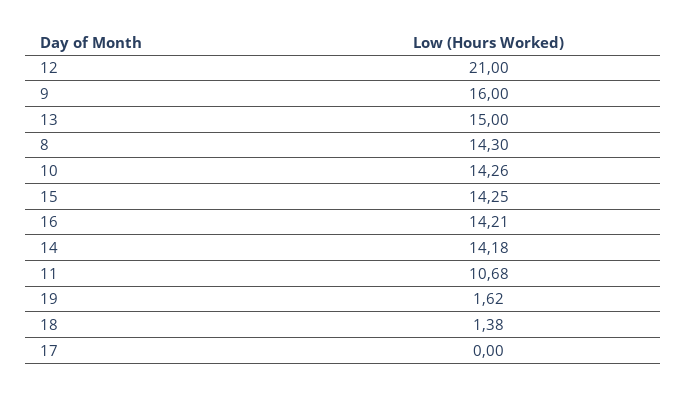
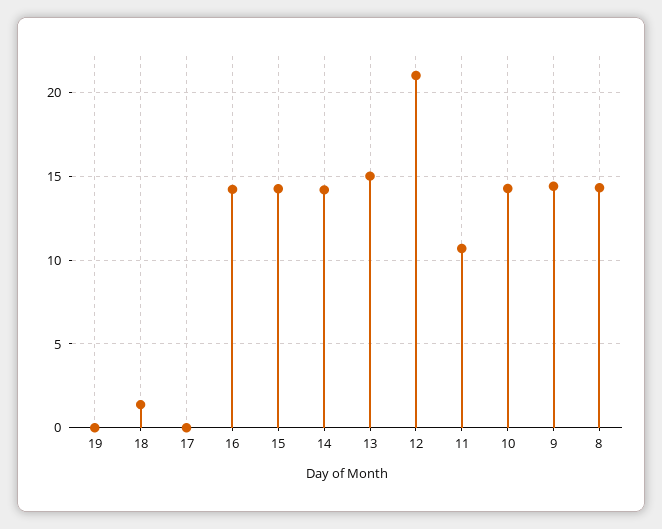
9: 16 -> 14.5
19: 1.62 -> 0

